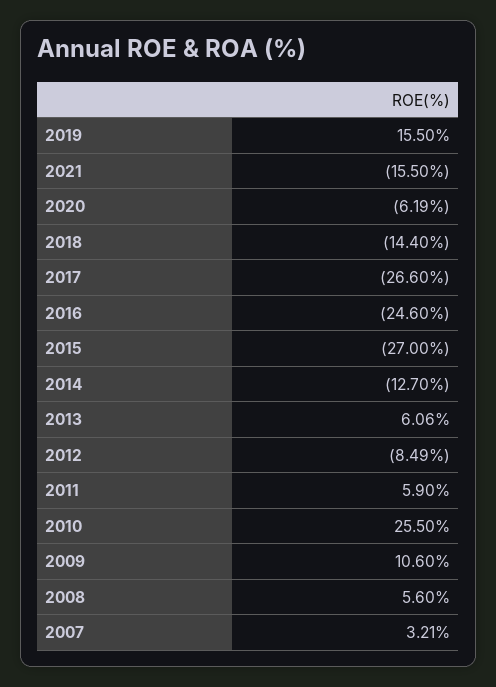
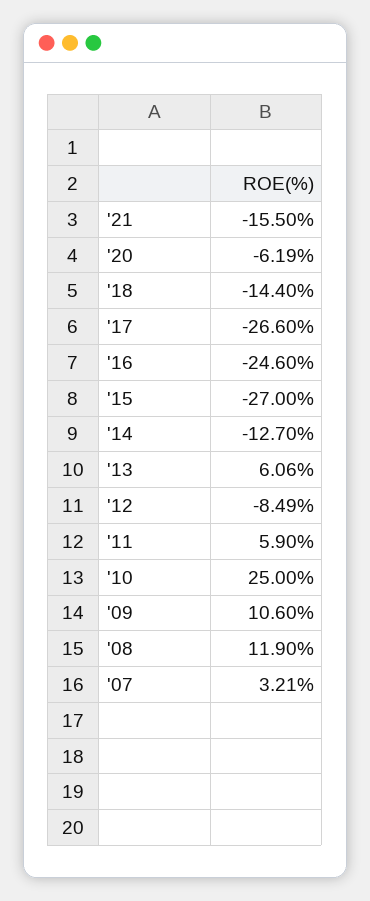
2019: 15.5 -> none
2010: 25.5 -> 25
2008: 5.6 -> 11.9

